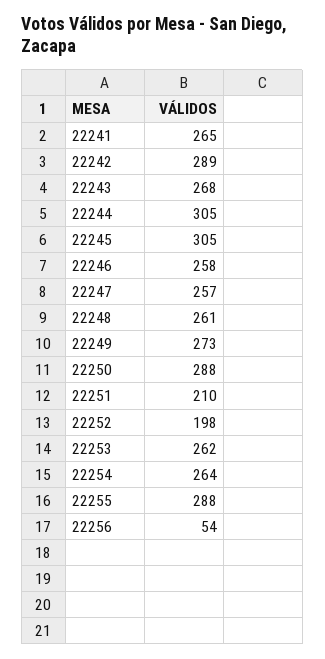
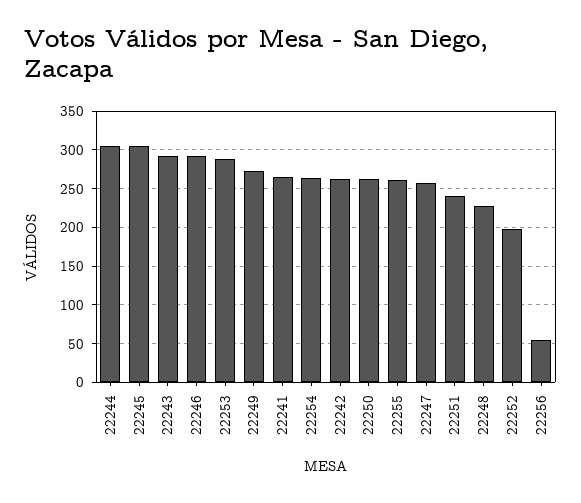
22242: 289 -> 260
22243: 268 -> 290
22246: 258 -> 290
22248: 261 -> 230
22250: 288 -> 260
22251: 210 -> 240
22253: 262 -> 290
22255: 288 -> 260

